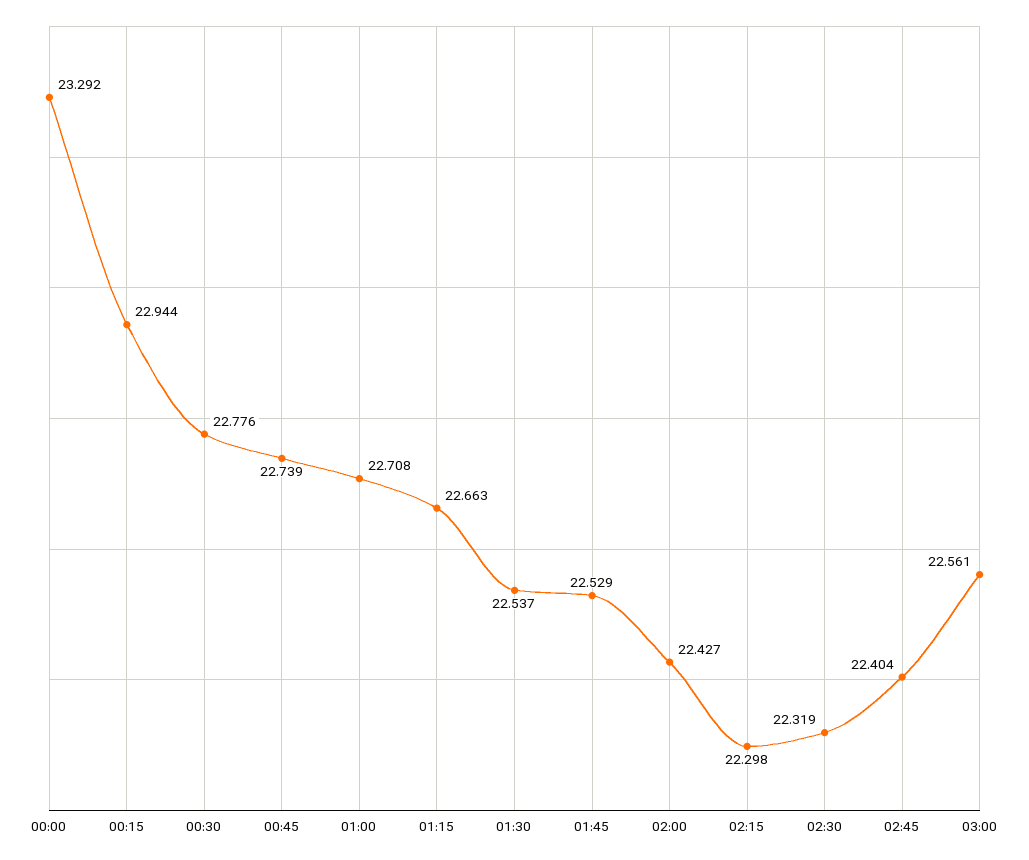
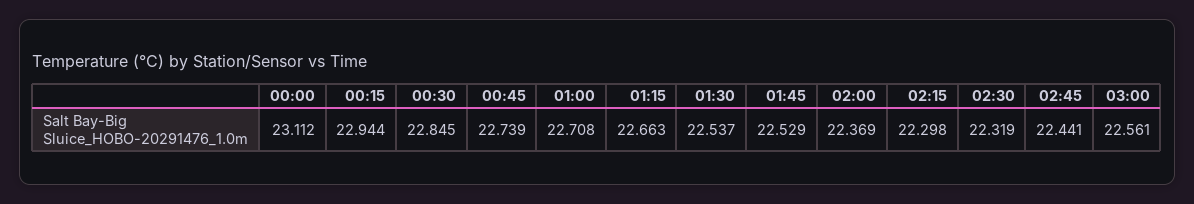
00:00: 23.292 -> 23.112
00:30: 22.776 -> 22.845
02:00: 22.427 -> 22.369
02:45: 22.404 -> 22.441

